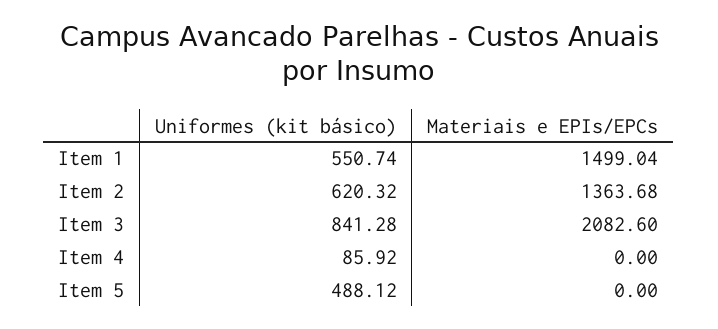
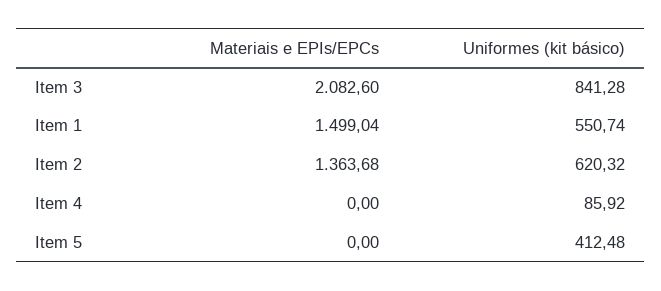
Uniformes (kit básico), Item 5: 488.12 -> 412.48

